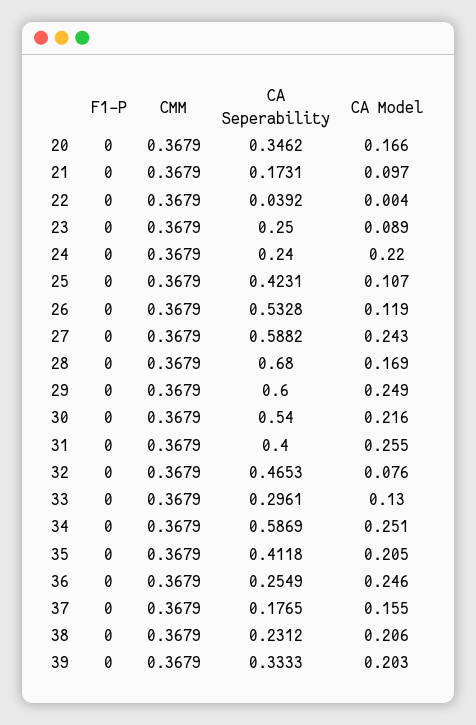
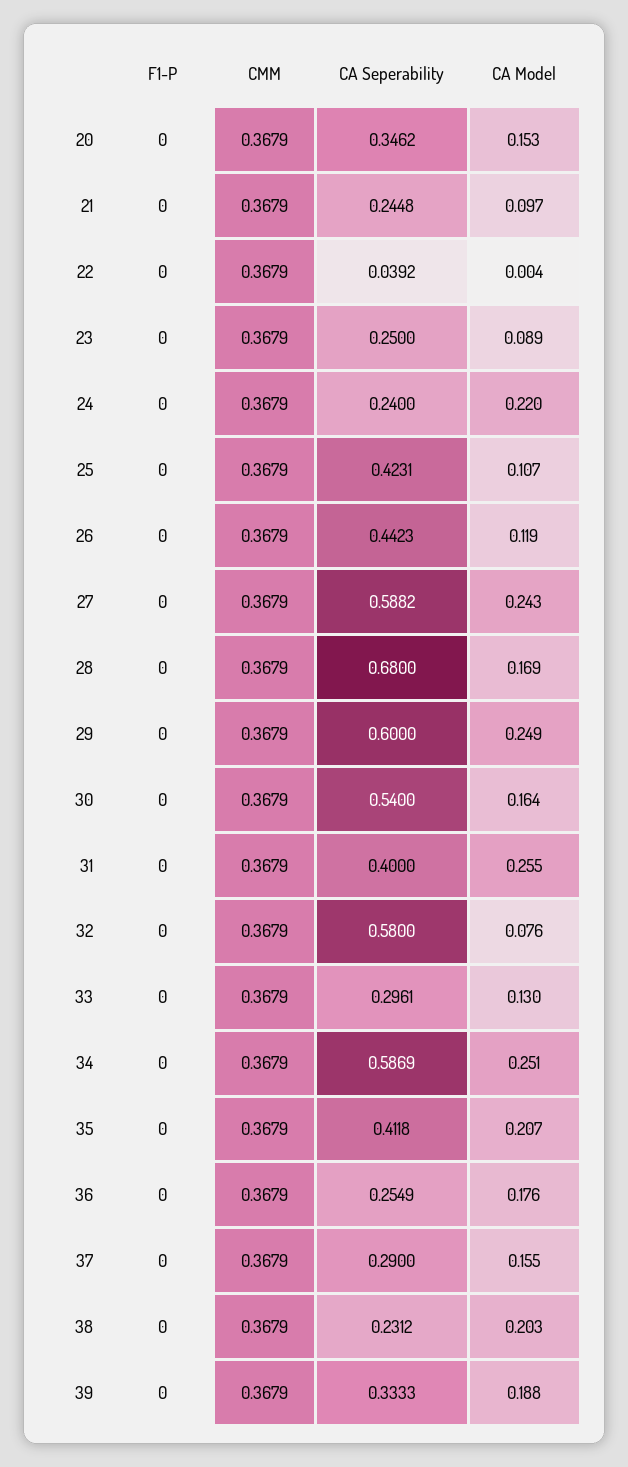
CA Model, 20: 0.166 -> 0.153
CA Seperability, 21: 0.1731 -> 0.2448
CA Seperability, 26: 0.5328 -> 0.4423
CA Model, 30: 0.216 -> 0.164
CA Seperability, 32: 0.4653 -> 0.58
CA Model, 35: 0.205 -> 0.207
CA Model, 36: 0.246 -> 0.176
CA Seperability, 37: 0.1765 -> 0.29
CA Model, 38: 0.206 -> 0.203
CA Model, 39: 0.203 -> 0.188

